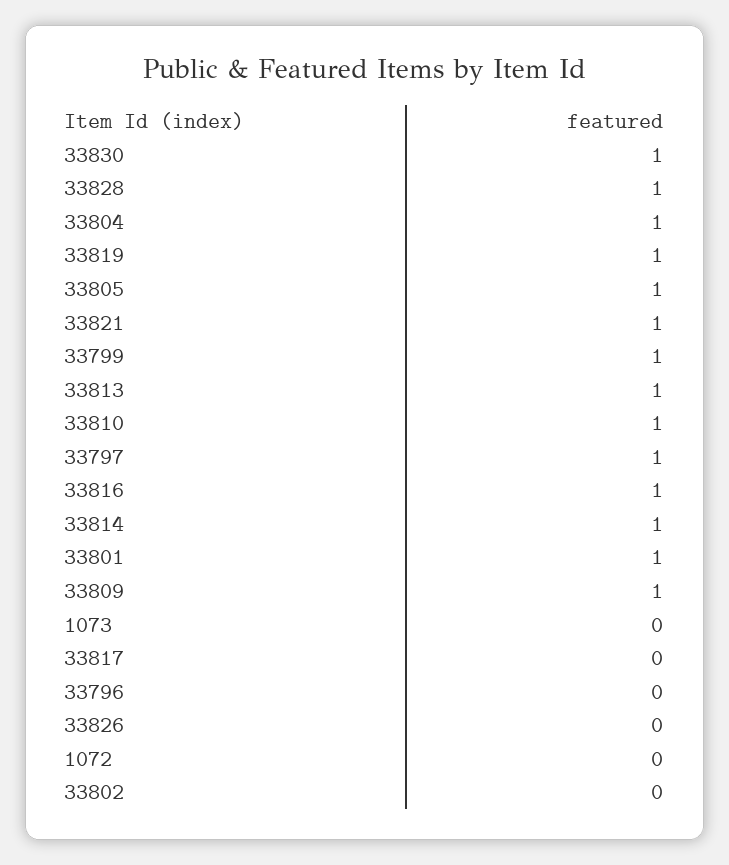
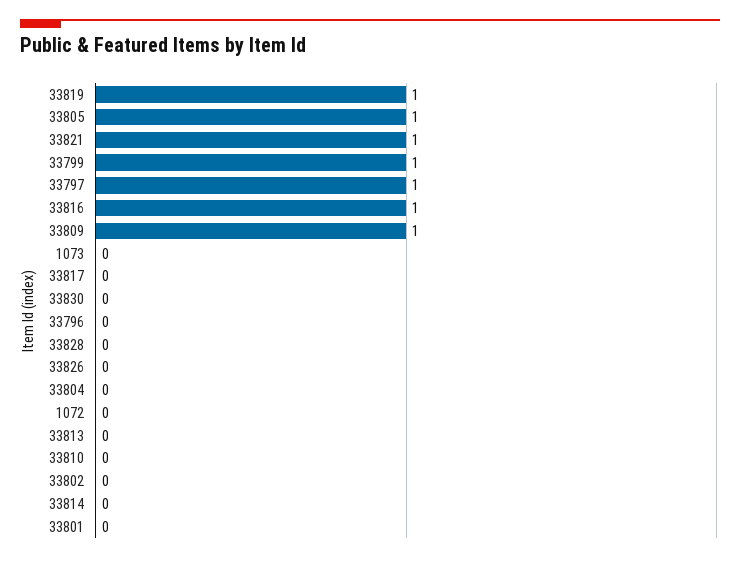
33830: 1 -> 0
33828: 1 -> 0
33804: 1 -> 0
33813: 1 -> 0
33810: 1 -> 0
33814: 1 -> 0
33801: 1 -> 0

